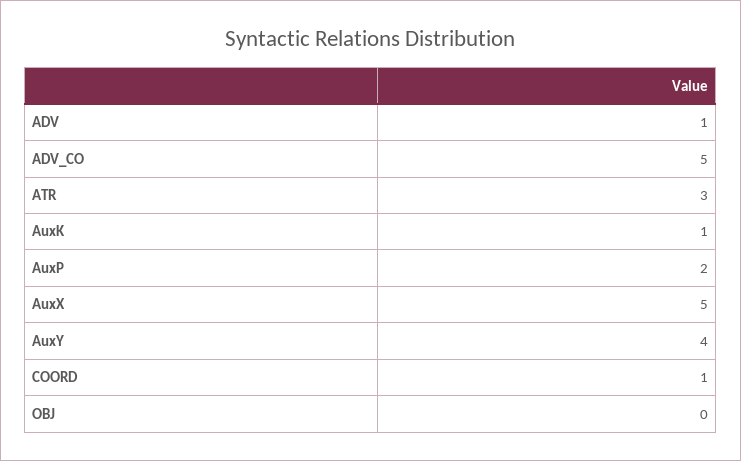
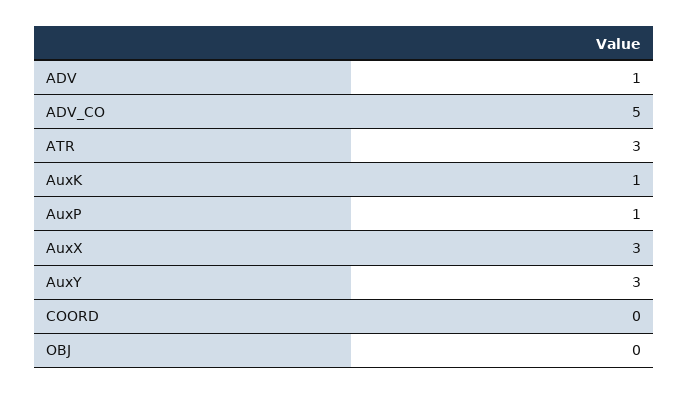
AuxP: 2 -> 1
AuxX: 5 -> 3
AuxY: 4 -> 3
COORD: 1 -> 0

